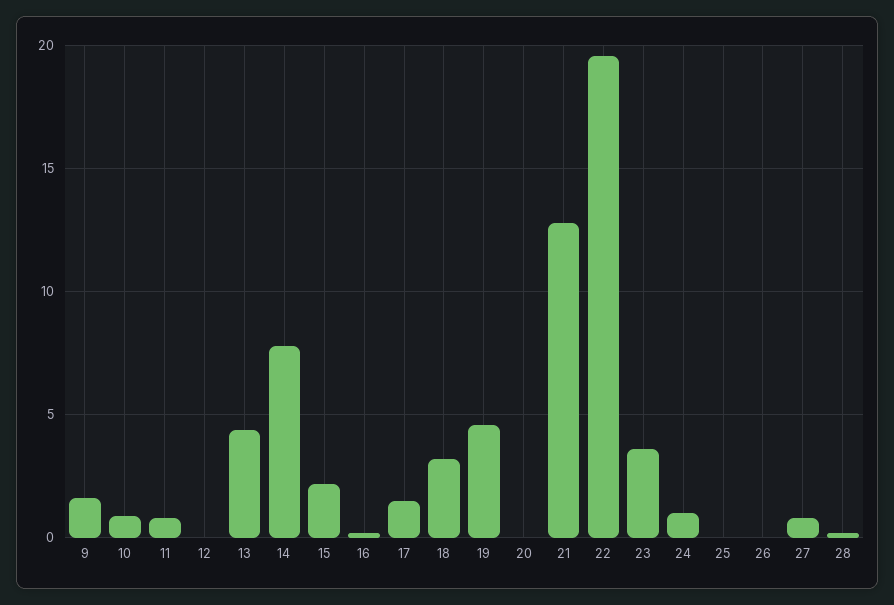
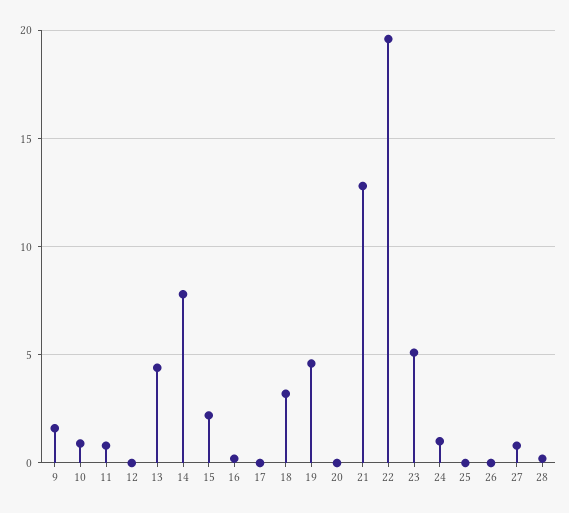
17: 1.5 -> 0
23: 3.5 -> 5

